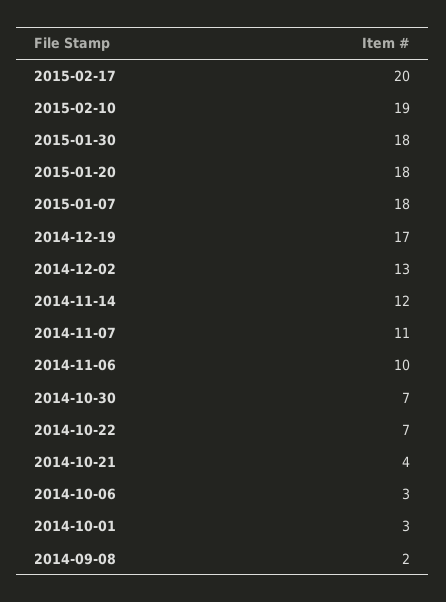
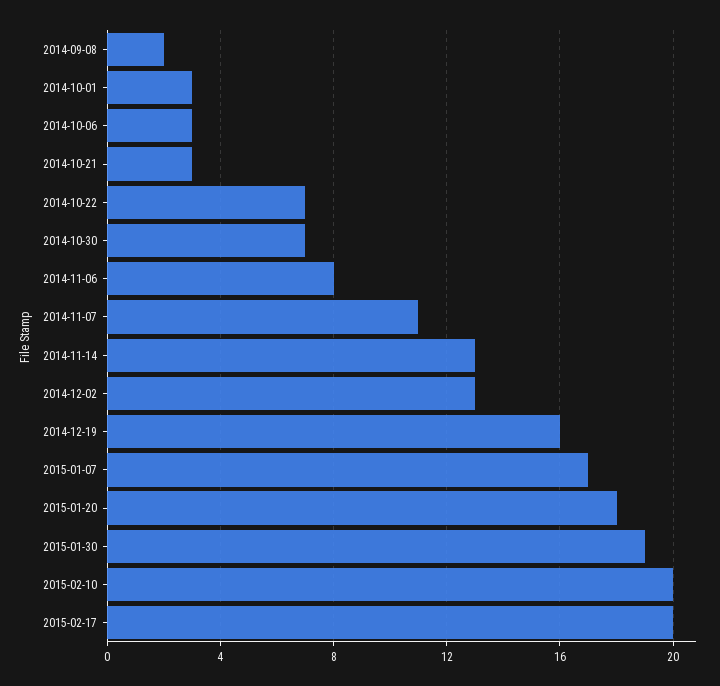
2015-02-10: 19 -> 20
2015-01-30: 18 -> 19
2015-01-07: 18 -> 17
2014-12-19: 17 -> 16
2014-11-14: 12 -> 13
2014-11-06: 10 -> 8
2014-10-21: 4 -> 3

